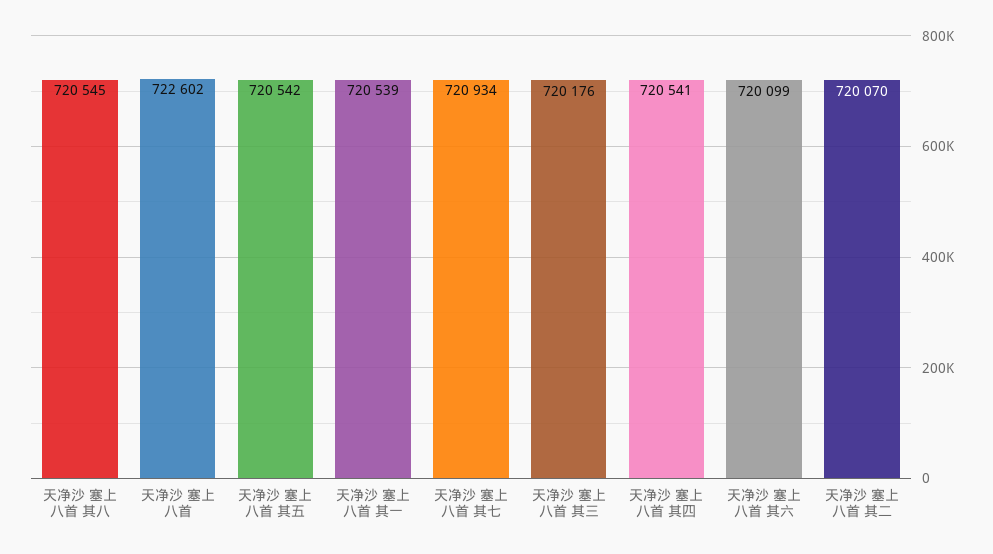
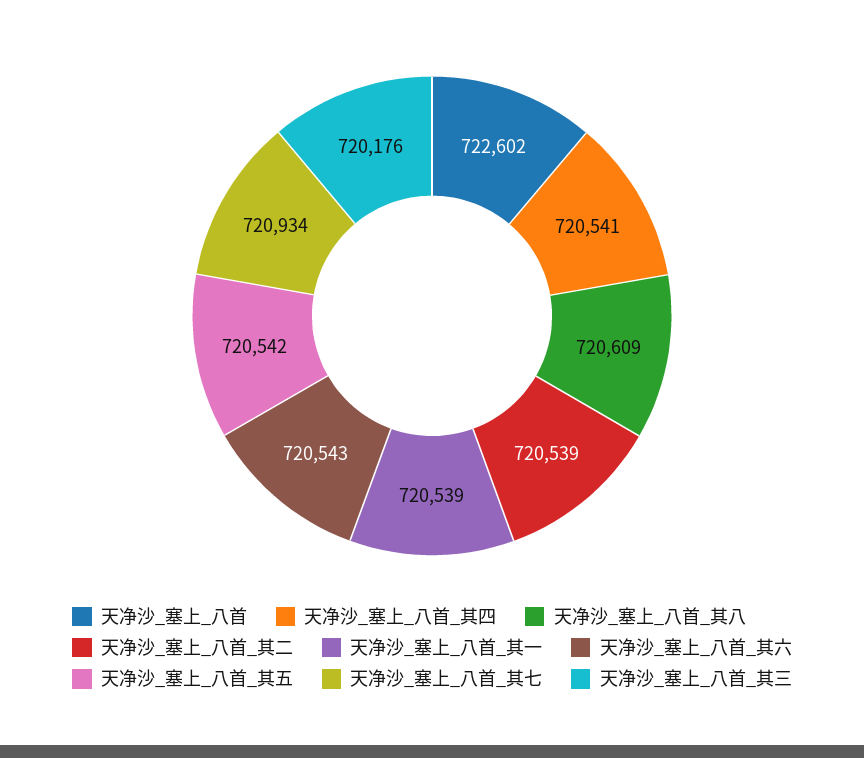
天净沙 塞上 八首 其八: 720545 -> 720609
天净沙 塞上 八首 其六: 720099 -> 720543
天净沙 塞上 八首 其二: 720070 -> 720539

